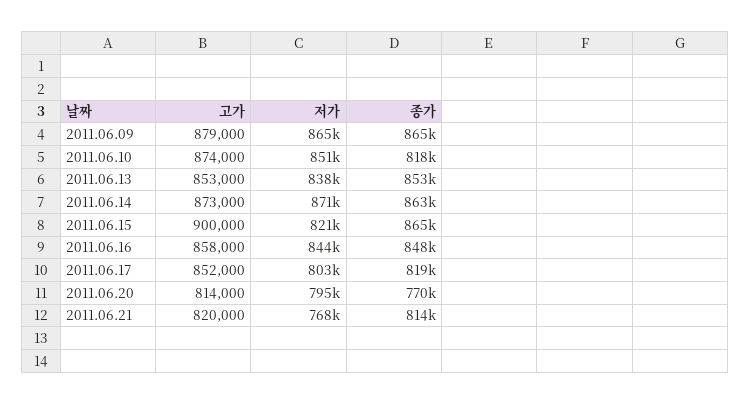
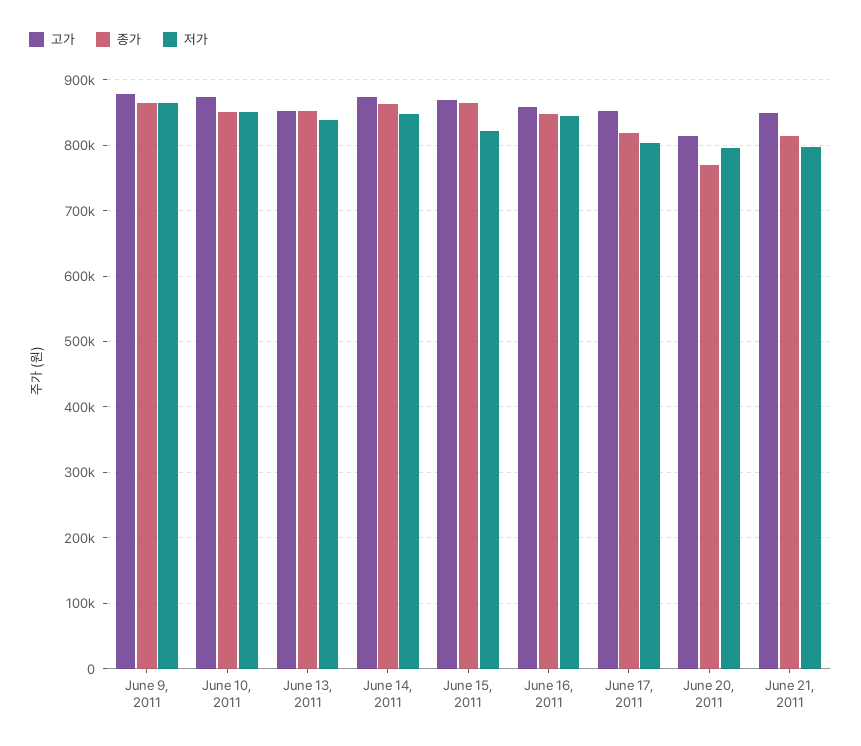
종가, 2011.06.10: 818000 -> 850000
저가, 2011.06.14: 871000 -> 850000
고가, 2011.06.15: 900000 -> 870000
고가, 2011.06.21: 820000 -> 850000
저가, 2011.06.21: 768000 -> 800000

